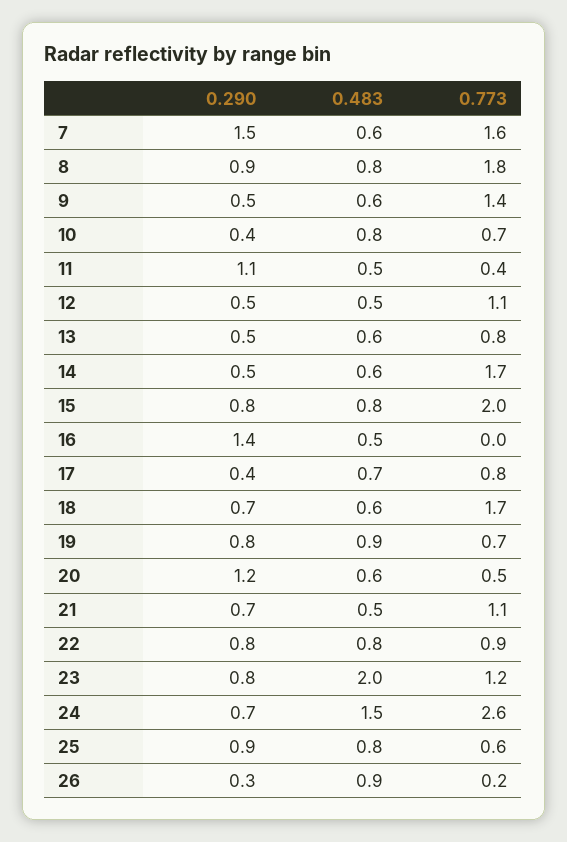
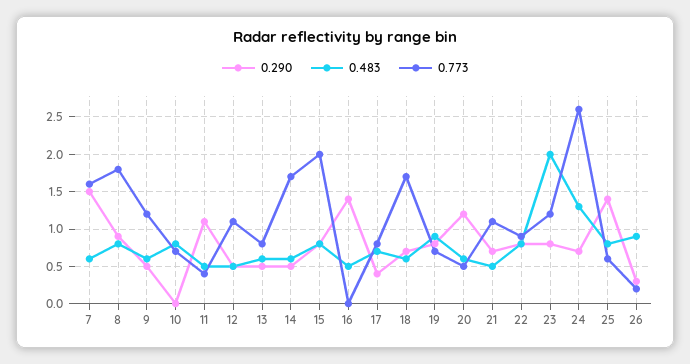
0.773, 9: 1.4 -> 1.2
0.290, 10: 0.4 -> 0
0.483, 24: 1.5 -> 1.3
0.290, 25: 0.9 -> 1.4

